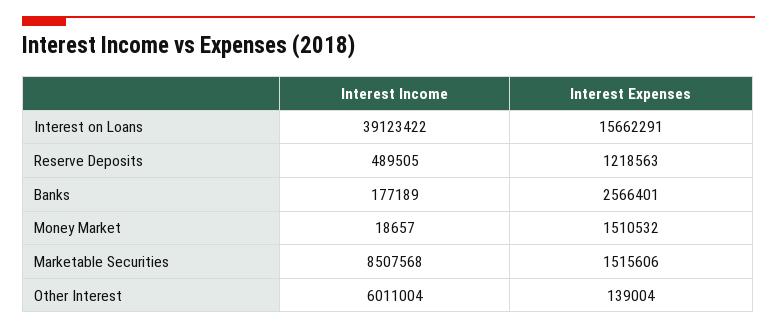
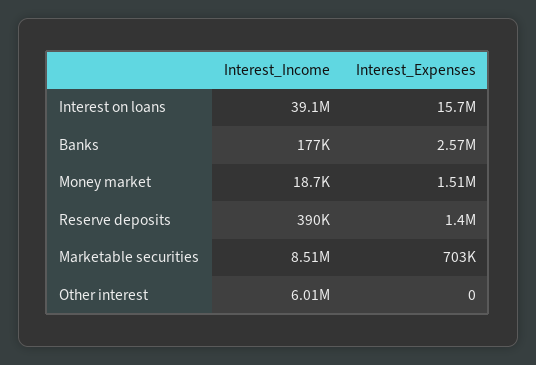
Interest Income, Reserve Deposits: 489505 -> 390000
Interest Expenses, Reserve Deposits: 1218563 -> 1400000
Interest Expenses, Marketable Securities: 1515606 -> 703000
Interest Expenses, Other Interest: 139004 -> 0

